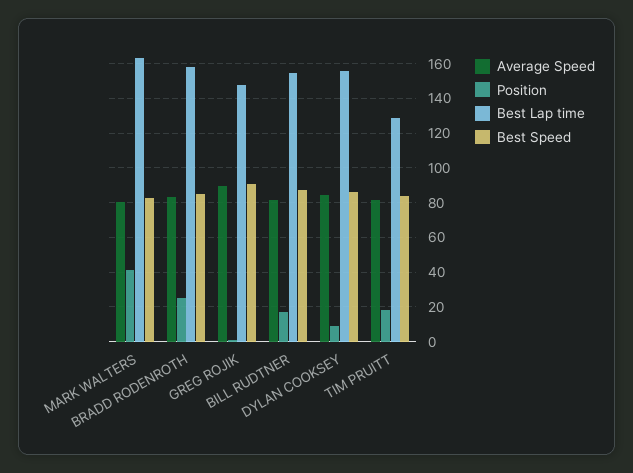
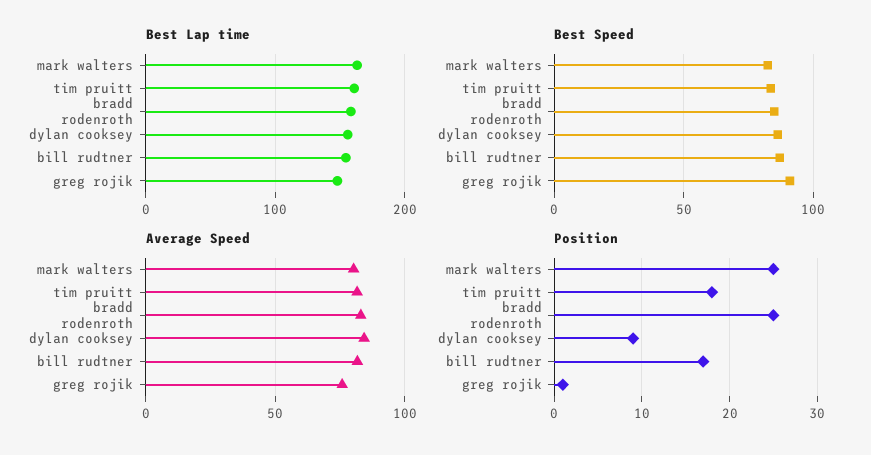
Position, MARK WALTERS: 40 -> 25
Average Speed, GREG ROJIK: 90 -> 75
Best Lap time, TIM PRUITT: 130 -> 160

